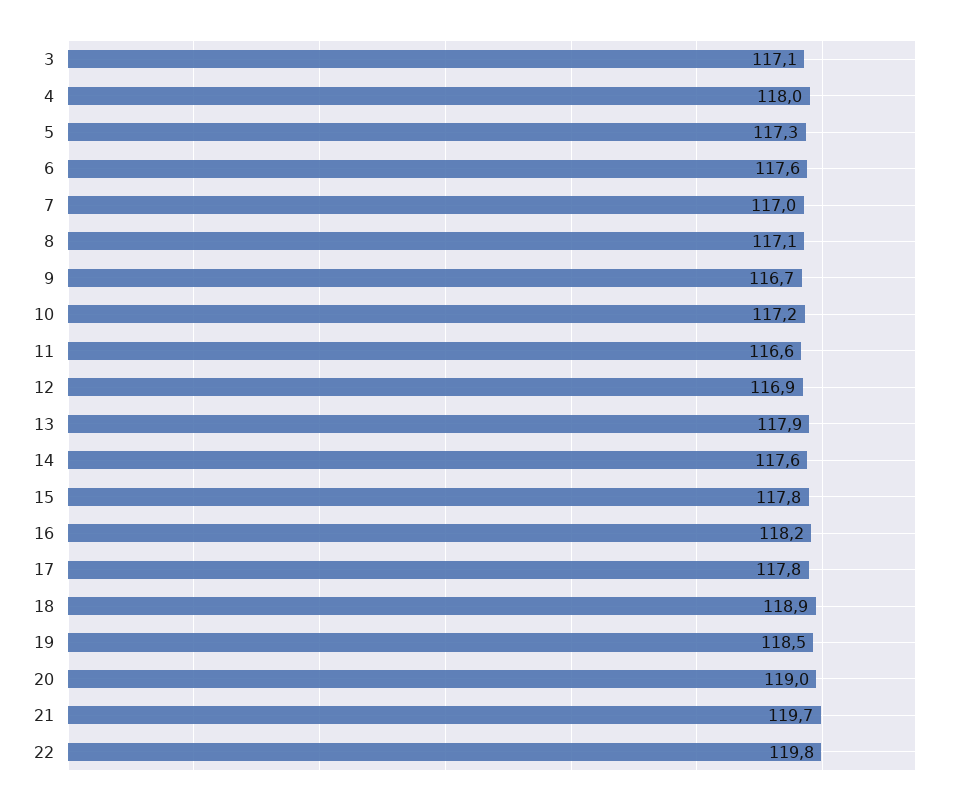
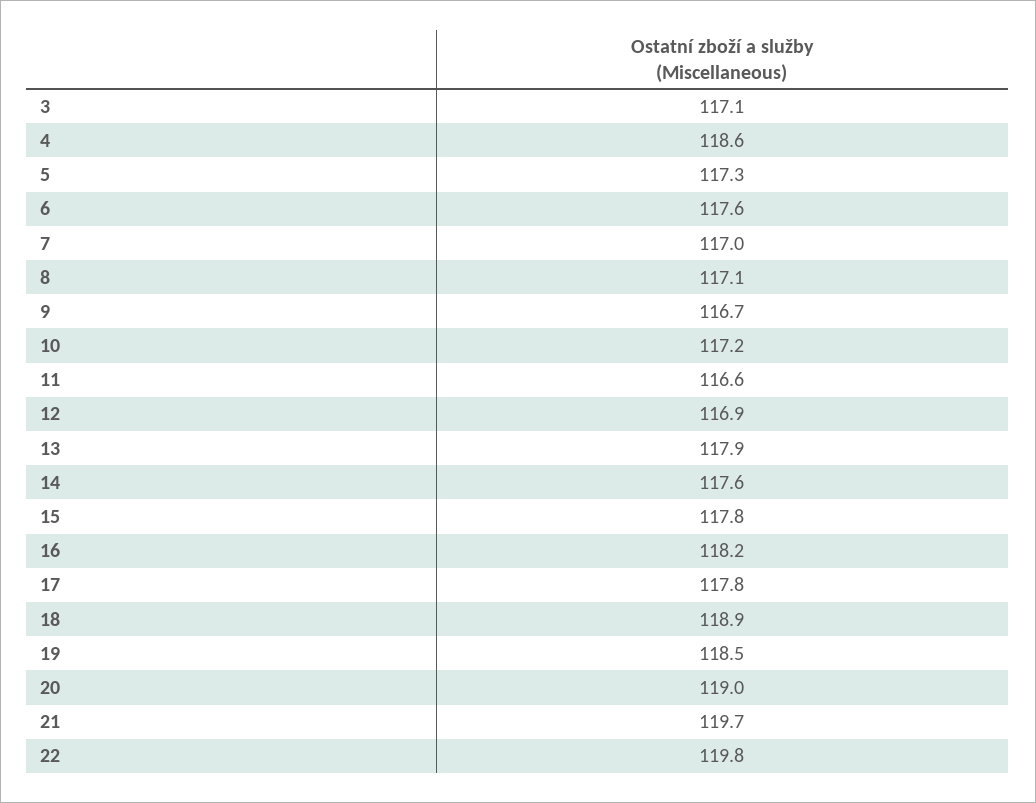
4: 118 -> 118.6

